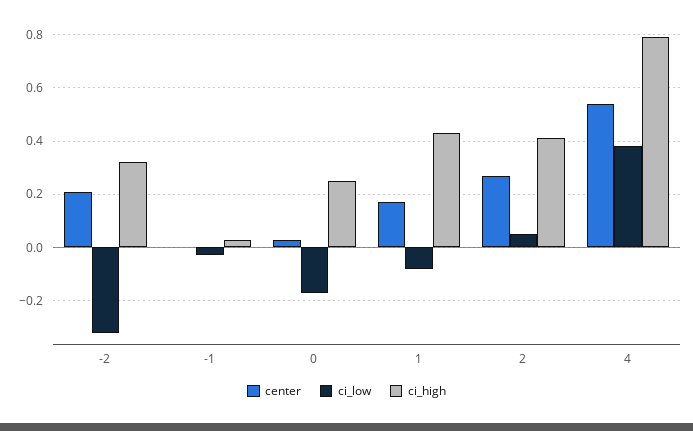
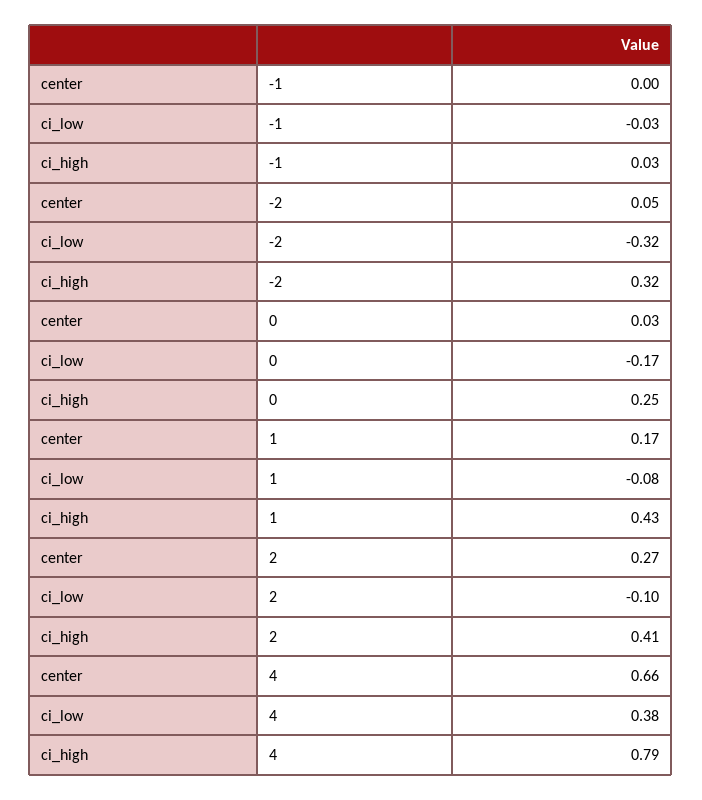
center, -2: 0.2 -> 0.05
ci_low, 2: 0.05 -> -0.1
center, 4: 0.55 -> 0.66

